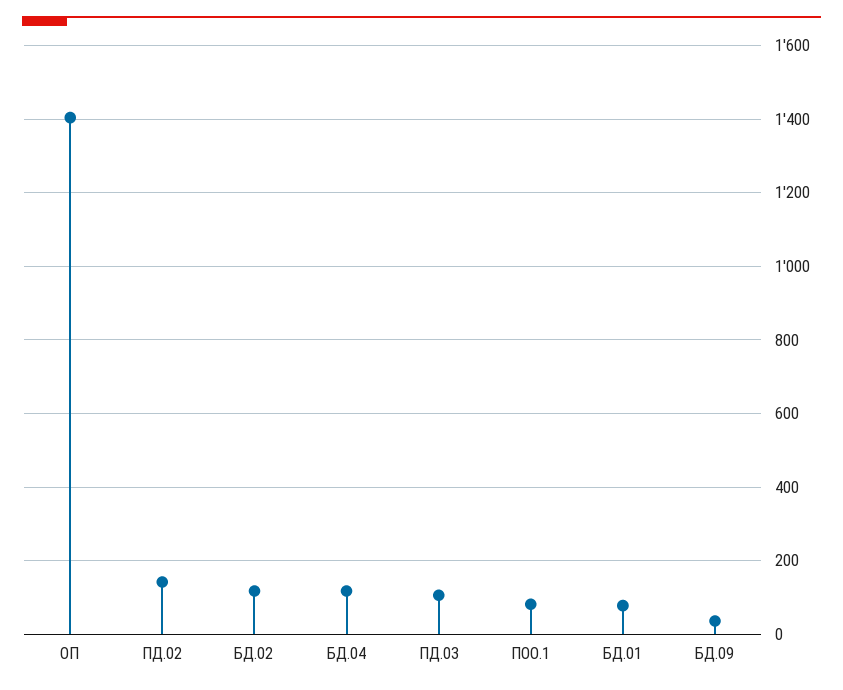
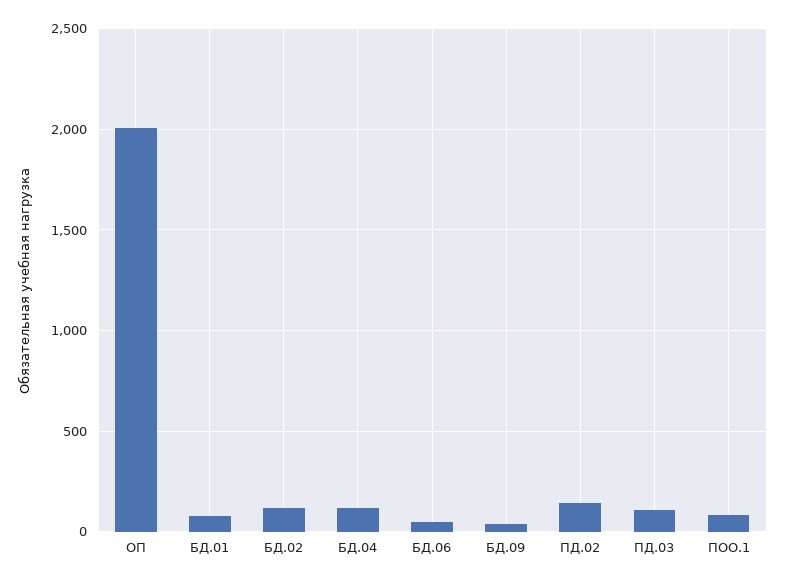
ОП: 1400 -> 2000
БД.06: none -> 50

